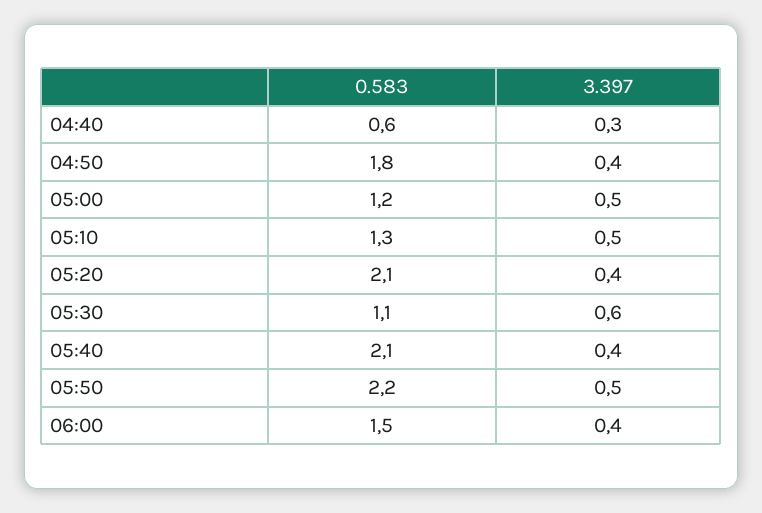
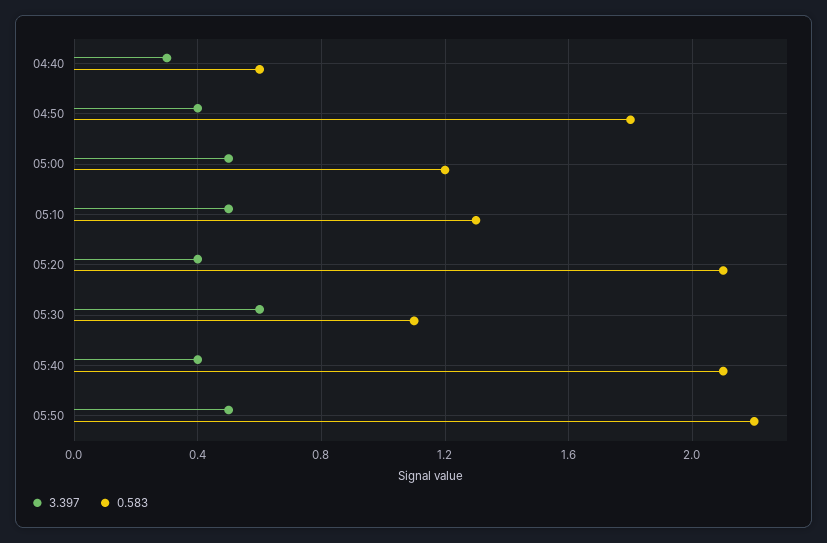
0.583, 06:00: 1.5 -> none
3.397, 06:00: 0.4 -> none

